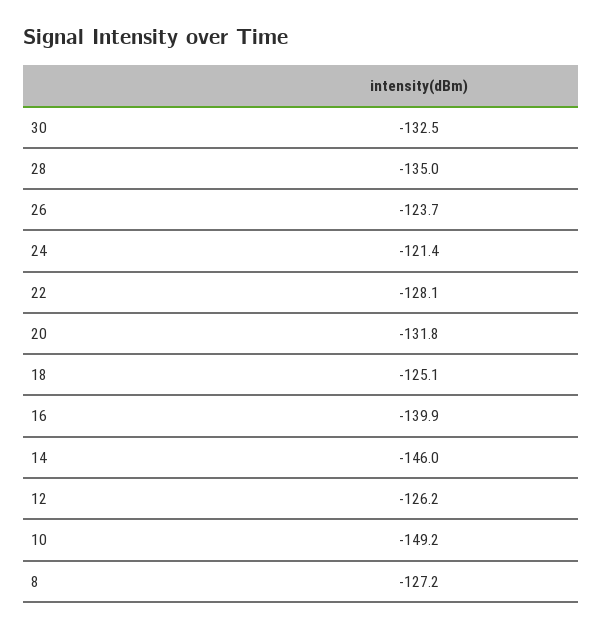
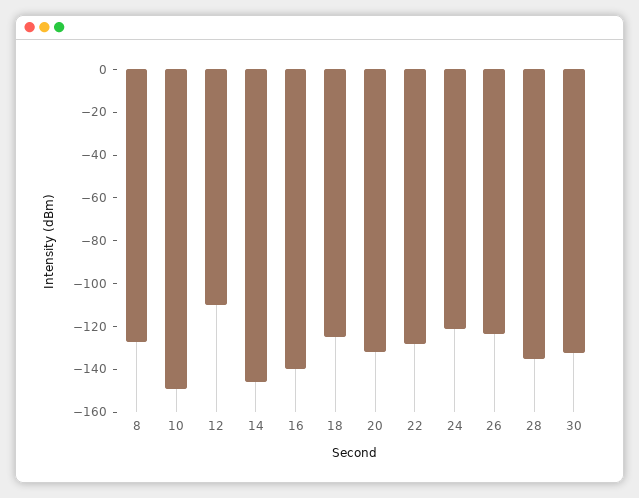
12: -126.2 -> -110

